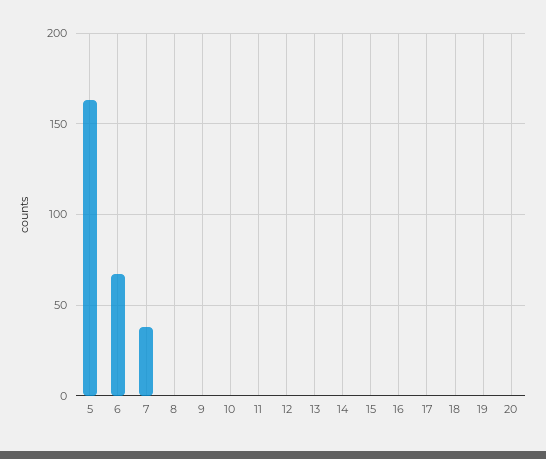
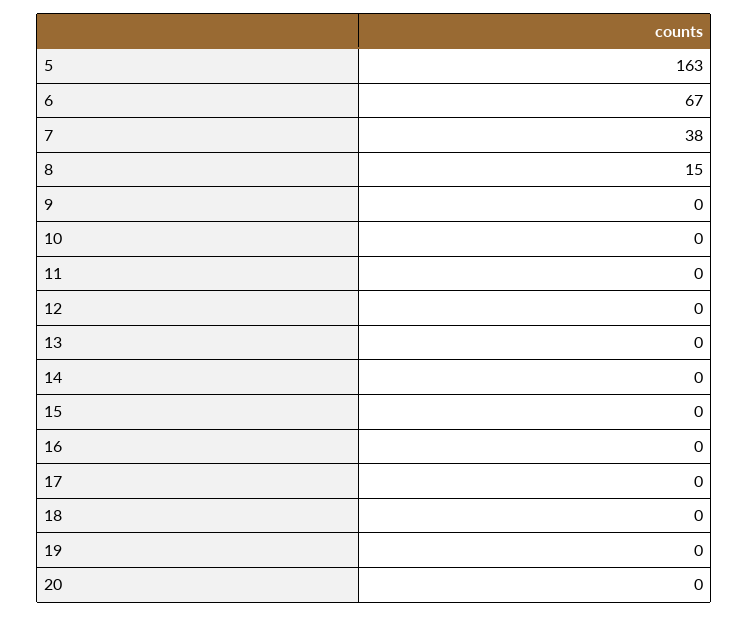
8: 0 -> 15

